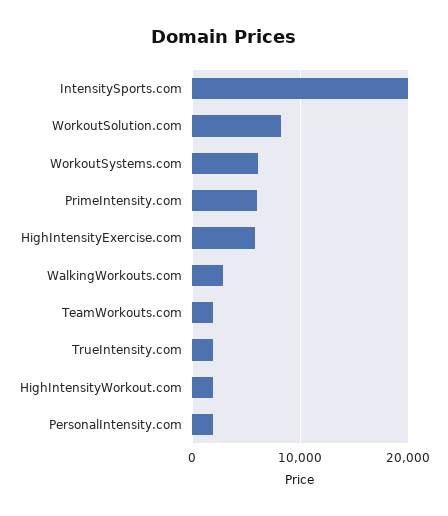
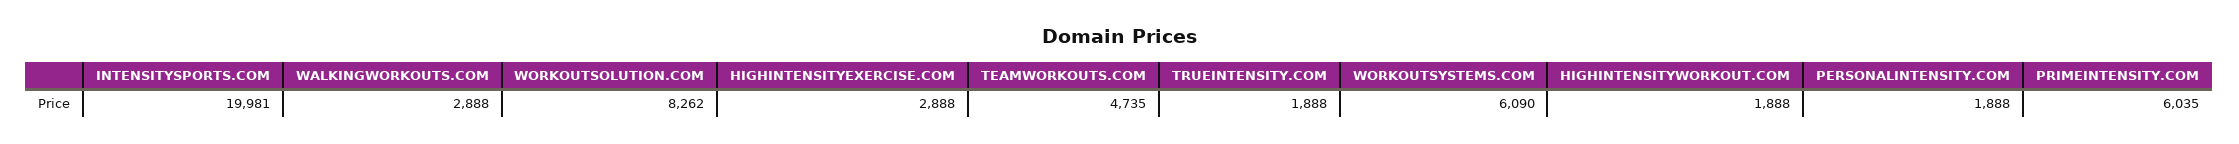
HighIntensityExercise.com: 6000 -> 2888
TeamWorkouts.com: 2000 -> 4735

